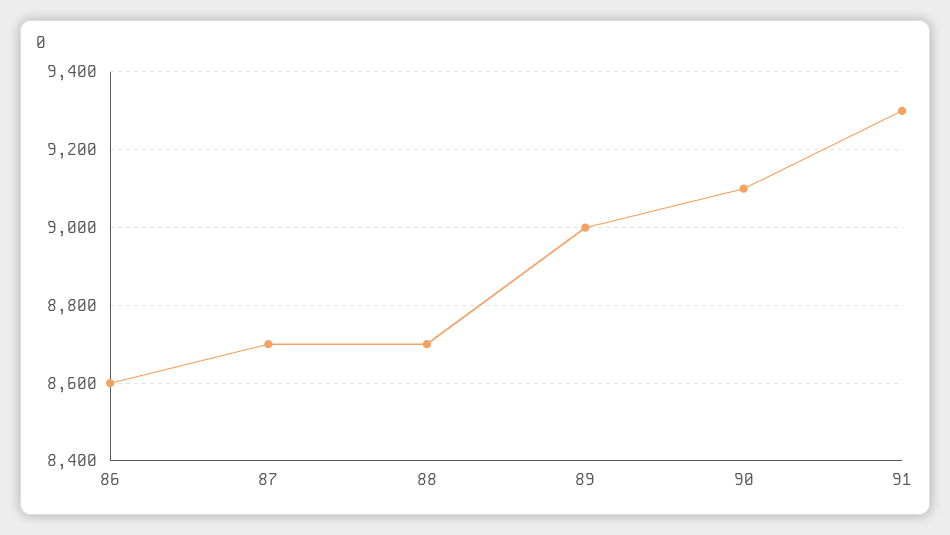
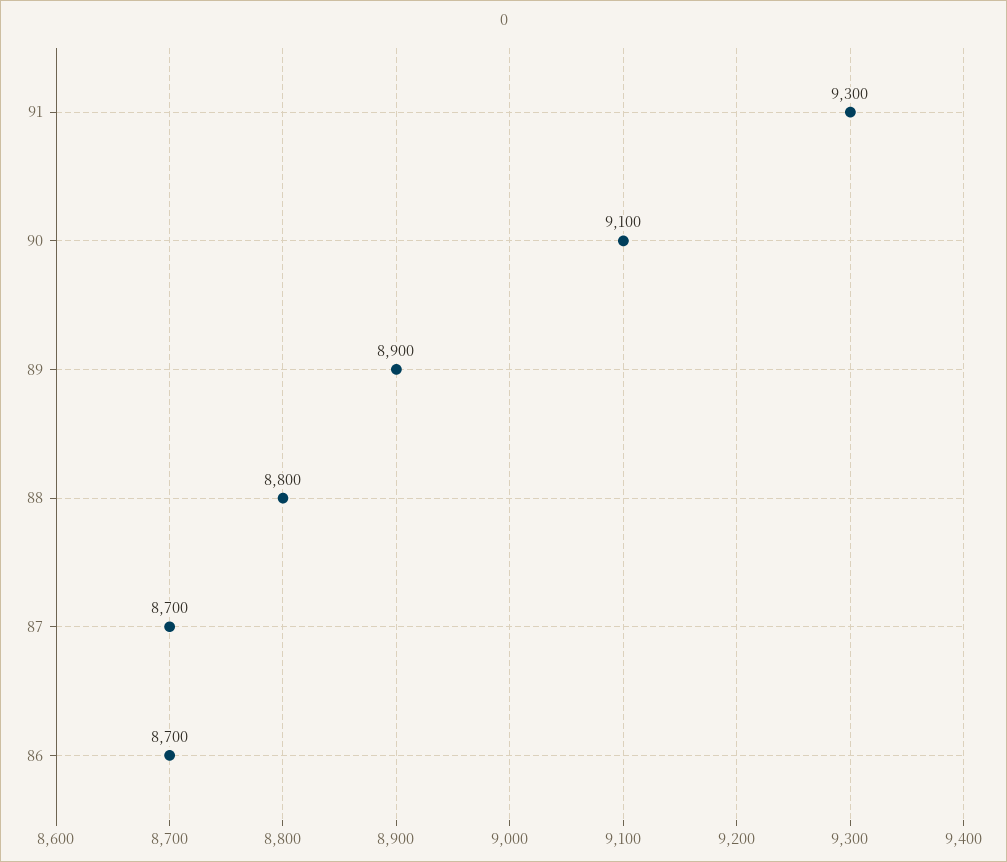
86: 8600 -> 8700
88: 8700 -> 8800
89: 9000 -> 8900

